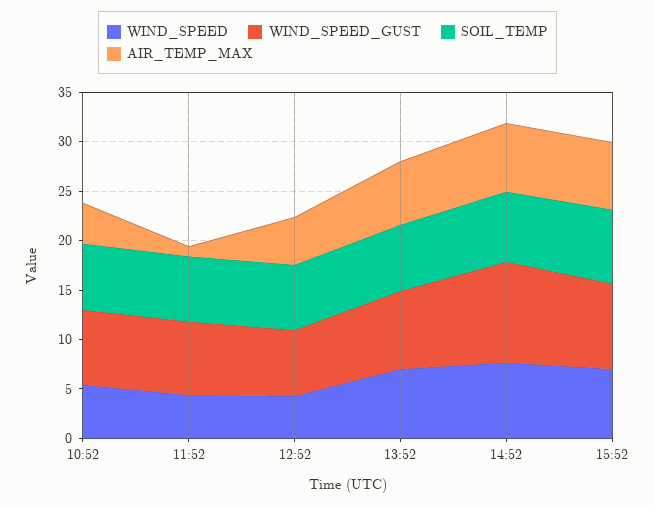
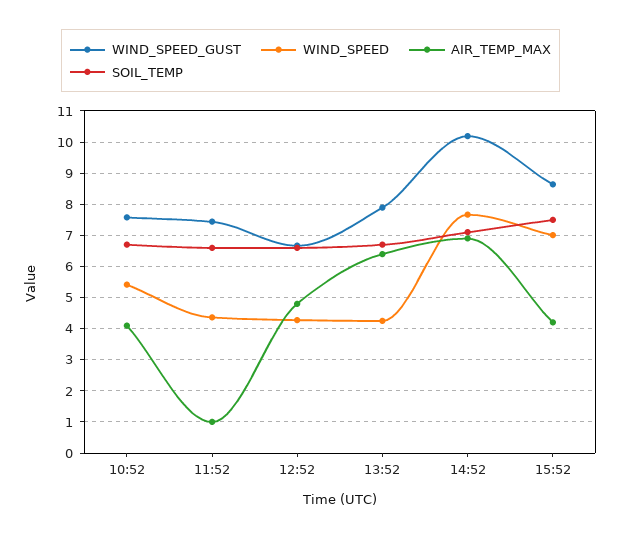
WIND_SPEED, 13:52: 7 -> 4.2
AIR_TEMP_MAX, 15:52: 7 -> 4.2

